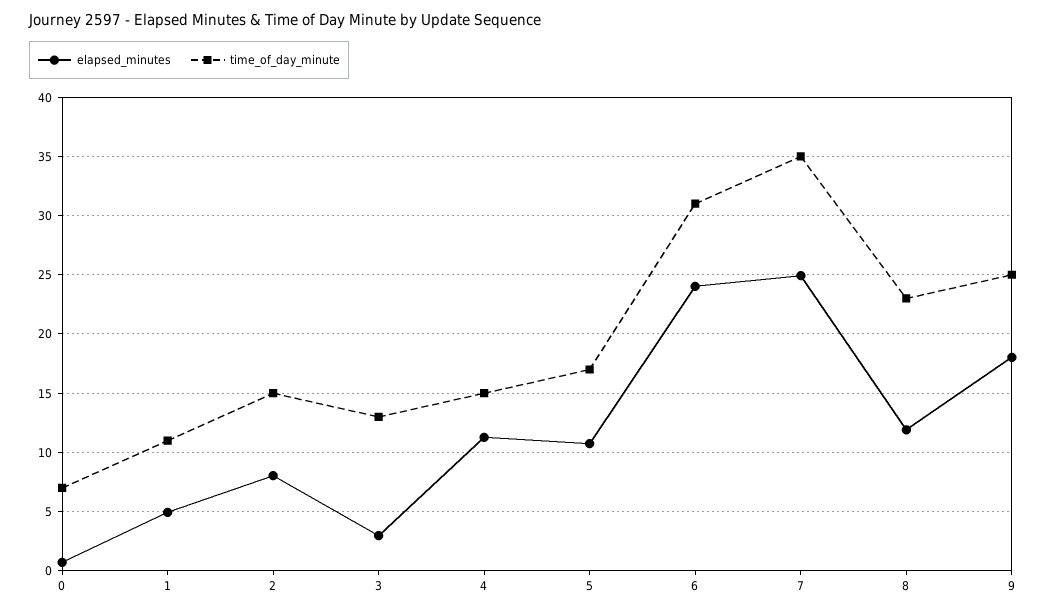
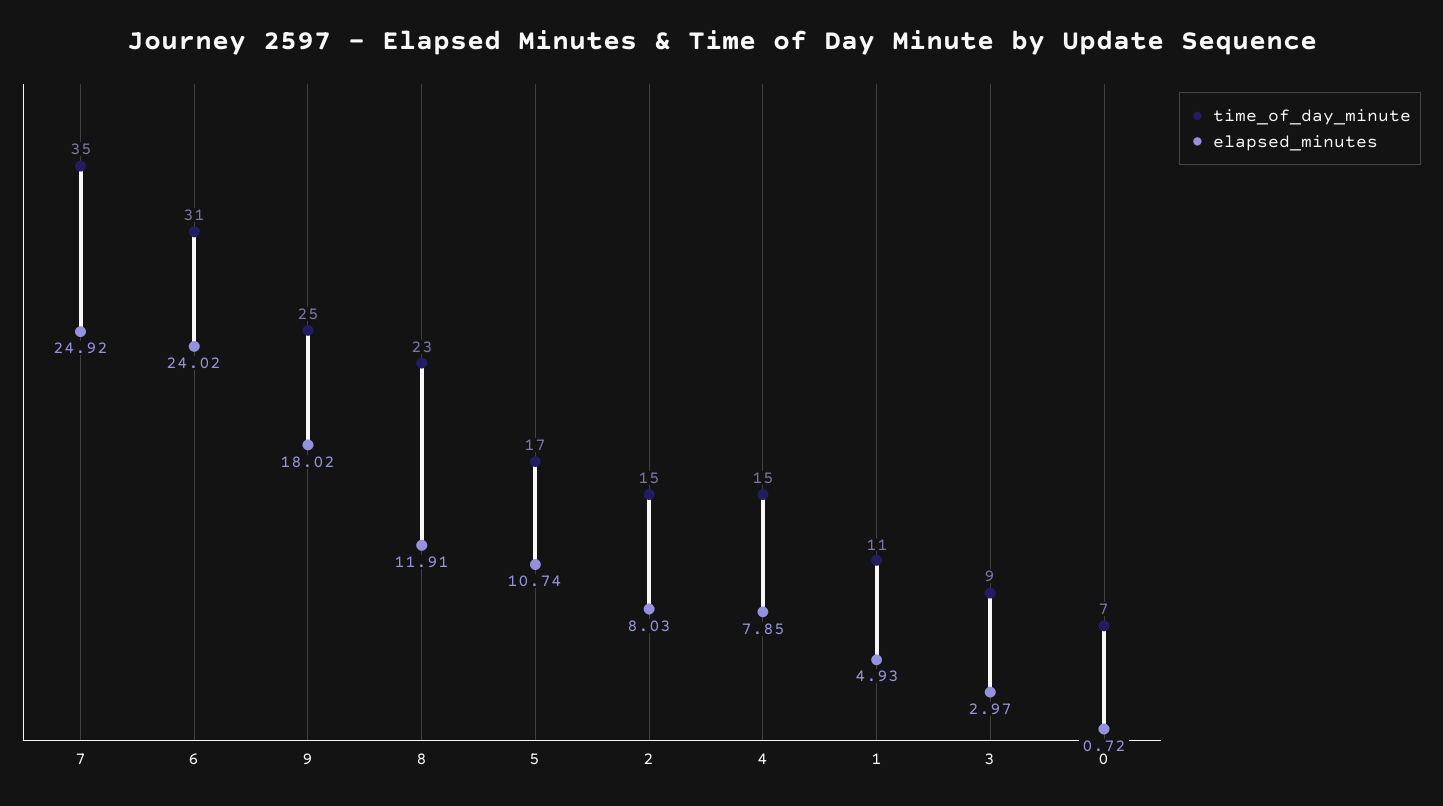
time_of_day_minute, 3: 13 -> 9
elapsed_minutes, 4: 11 -> 7.85

